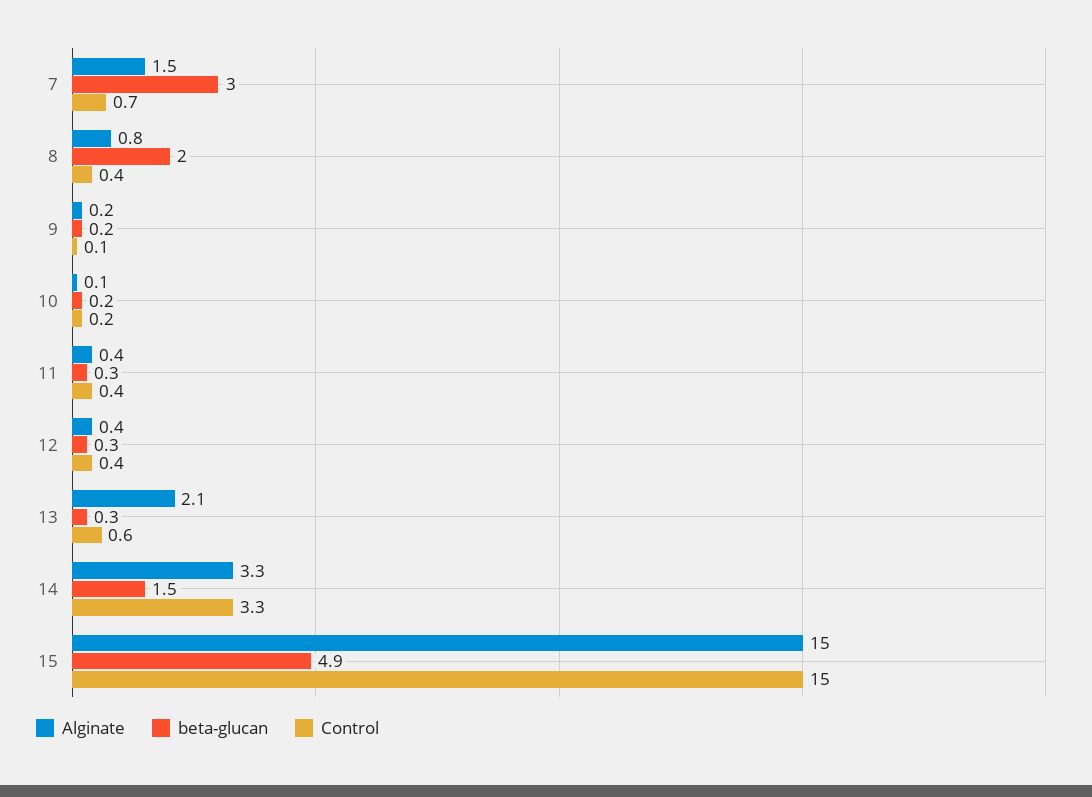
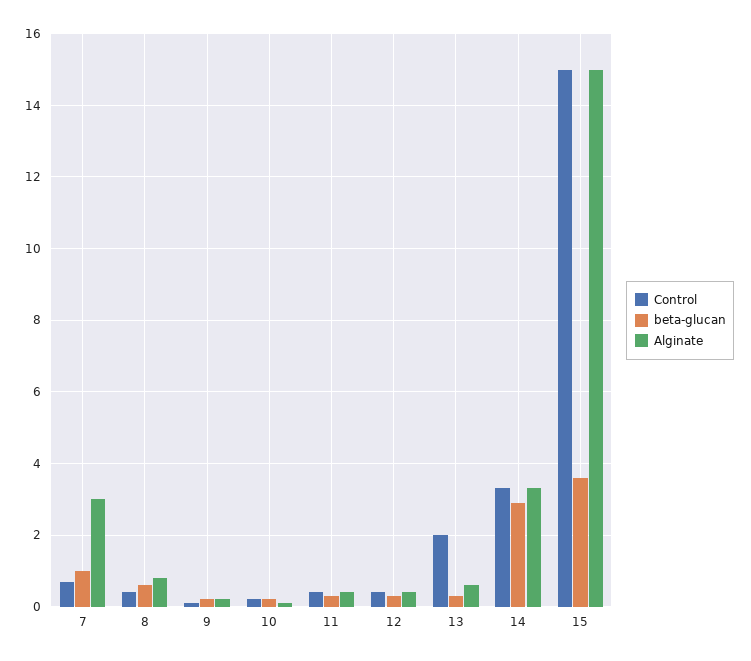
Alginate, 7: 1.5 -> 3
beta-glucan, 7: 3 -> 1
beta-glucan, 8: 2 -> 0.5
Alginate, 13: 2.1 -> 0.5
Control, 13: 0.6 -> 2
beta-glucan, 14: 1.5 -> 3
beta-glucan, 15: 4.9 -> 3.5

